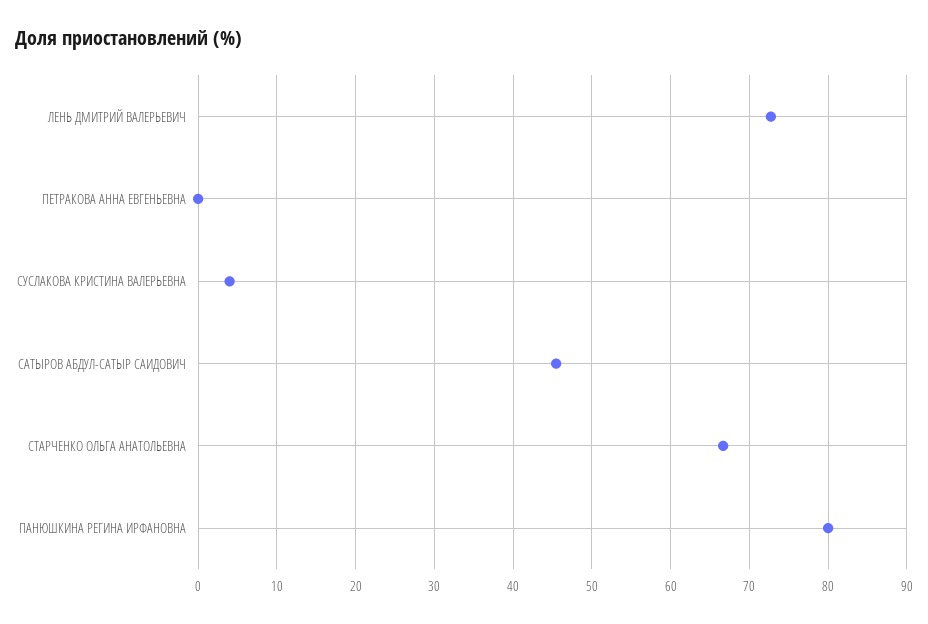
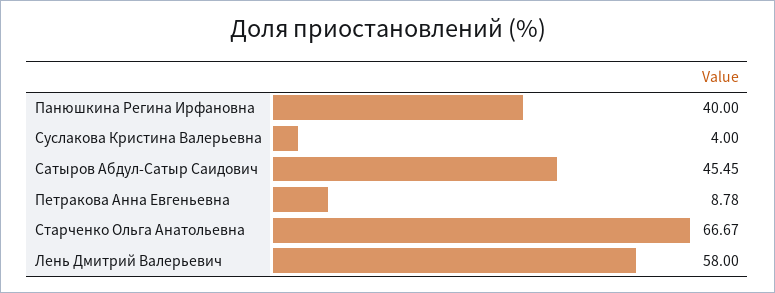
ЛЕНЬ ДМИТРИЙ ВАЛЕРЬЕВИЧ: 73 -> 58
ПЕТРАКОВА АННА ЕВГЕНЬЕВНА: 0 -> 8.78
ПАНЮШКИНА РЕГИНА ИРФАНОВНА: 80 -> 40

